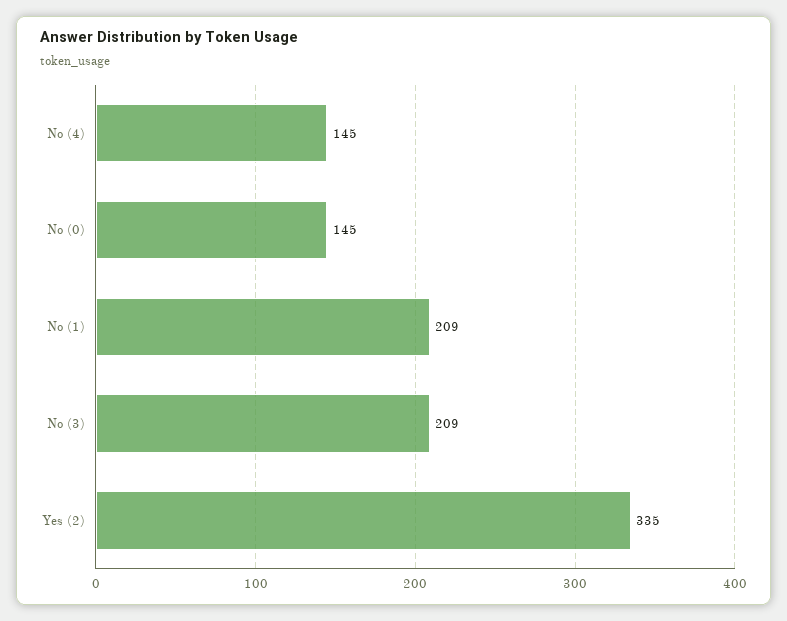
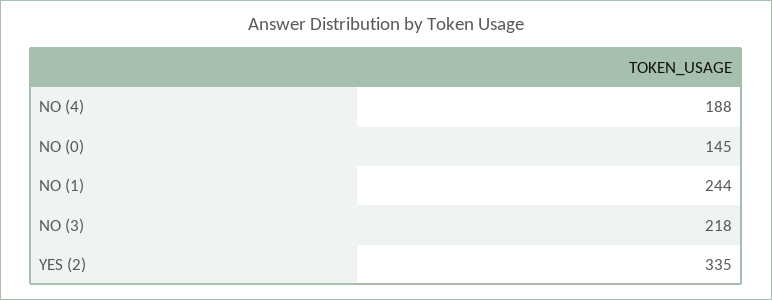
No (4): 145 -> 188
No (1): 209 -> 244
No (3): 209 -> 218

